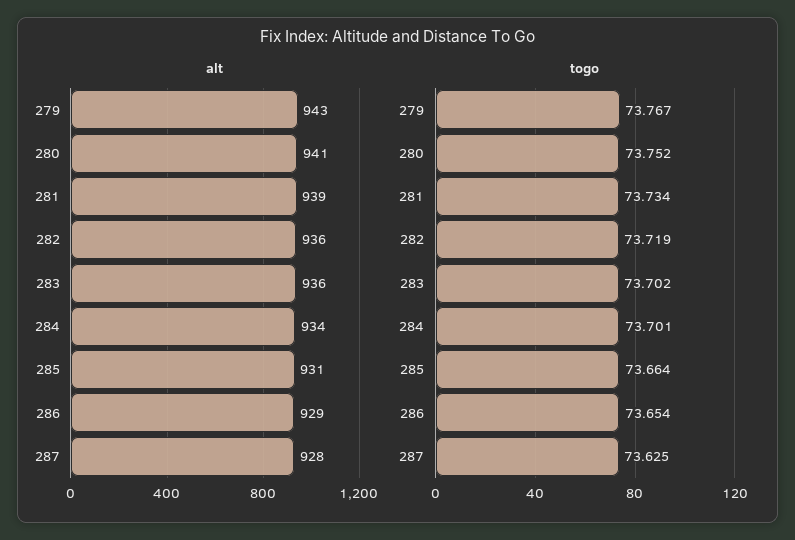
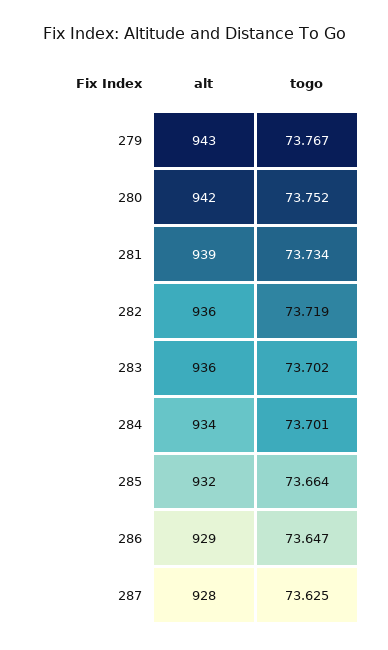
alt, 280: 941 -> 942
alt, 285: 931 -> 932
togo, 286: 73.654 -> 73.647

